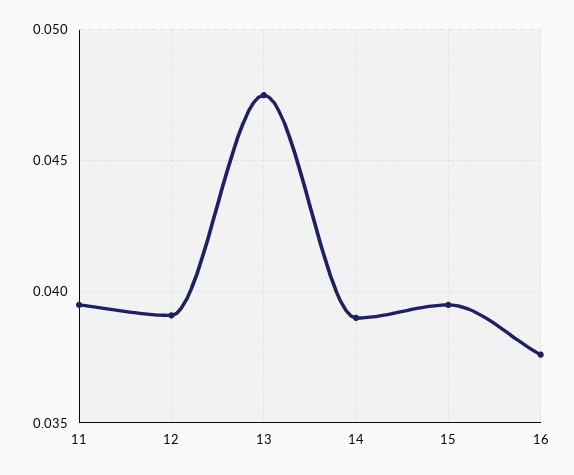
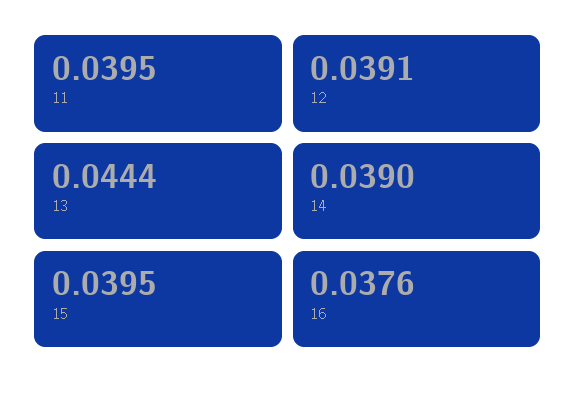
13: 0.0475 -> 0.0444

